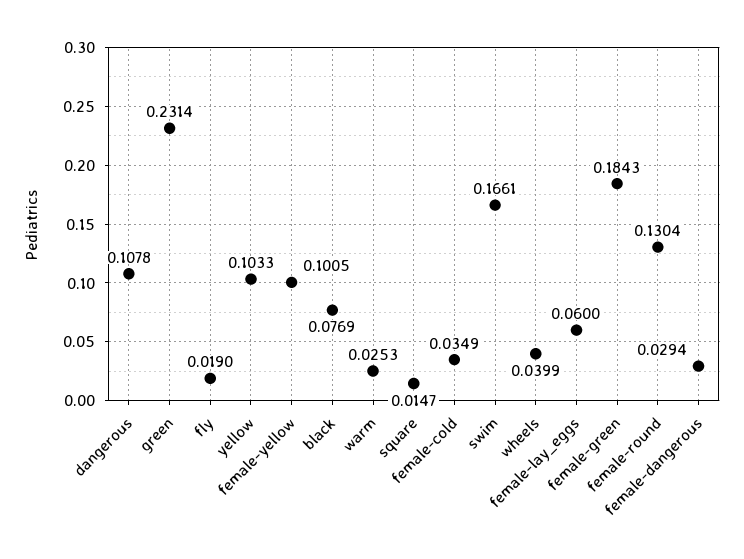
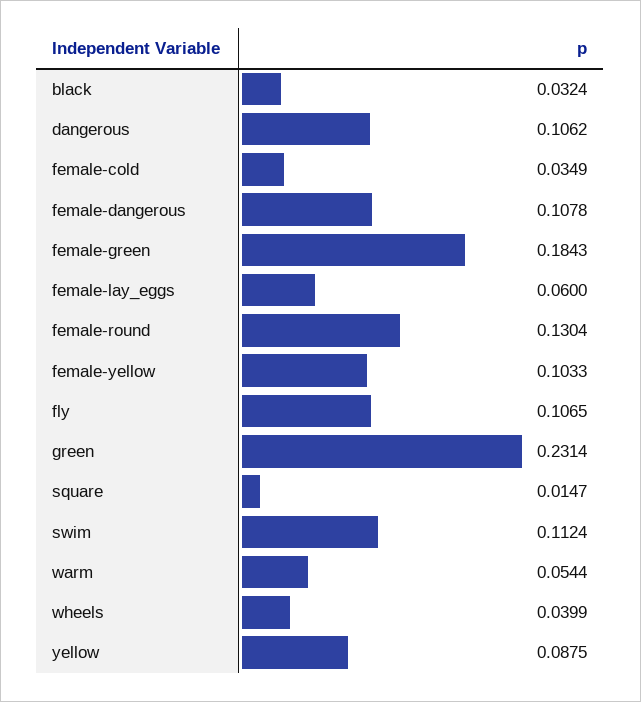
dangerous: 0.1078 -> 0.1062
fly: 0.019 -> 0.1065
yellow: 0.1033 -> 0.0875
female-yellow: 0.1005 -> 0.1033
black: 0.0769 -> 0.0324
warm: 0.0253 -> 0.0544
swim: 0.1661 -> 0.1124
female-dangerous: 0.0294 -> 0.1078

